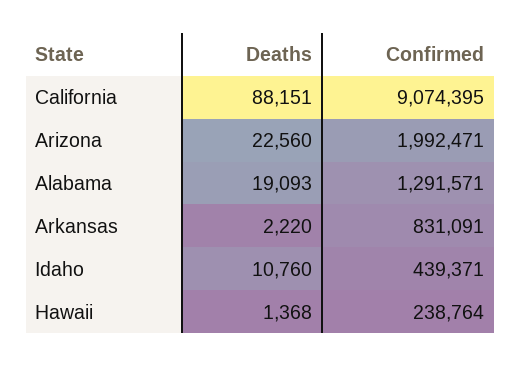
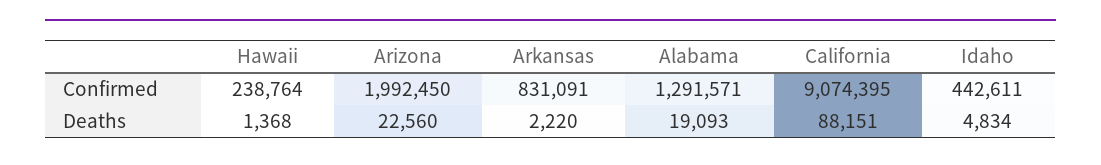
Confirmed, Arizona: 1992471 -> 1992450
Deaths, Idaho: 10760 -> 4834
Confirmed, Idaho: 439371 -> 442611

